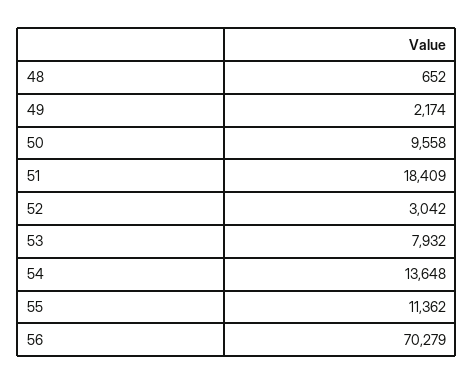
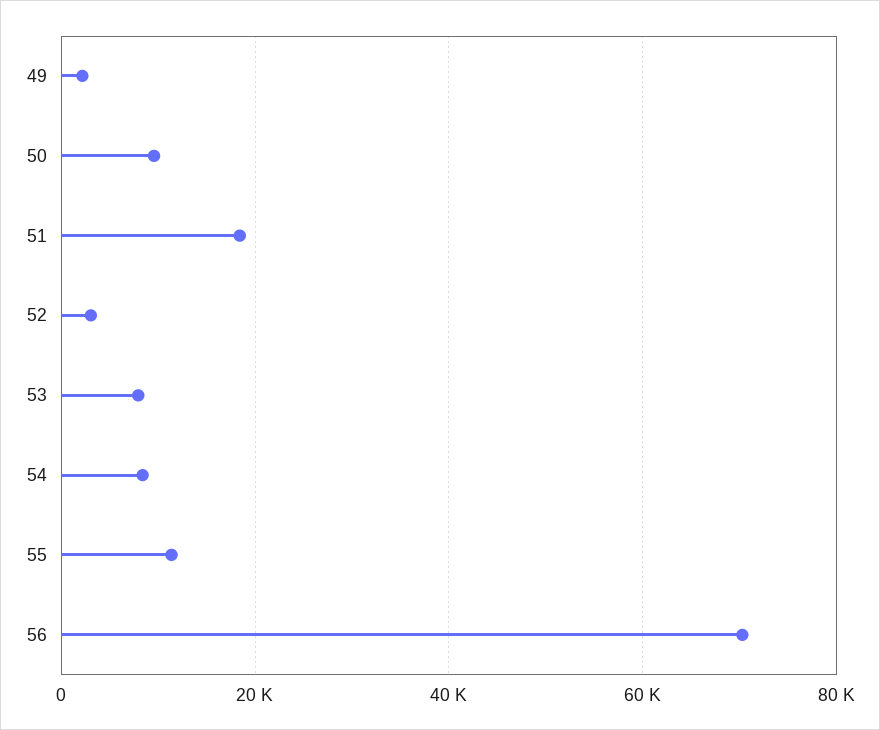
48: 652 -> none
54: 13648 -> 8000

